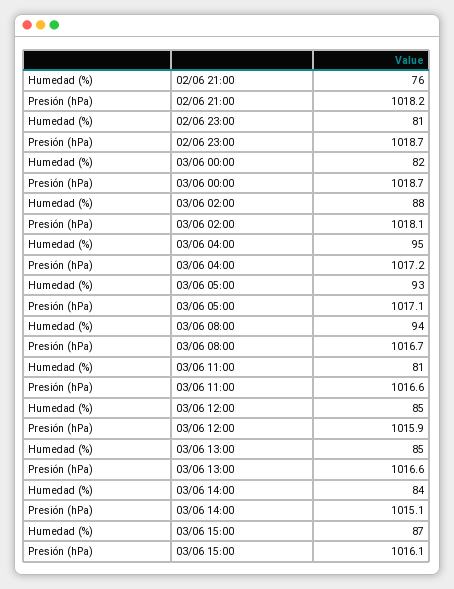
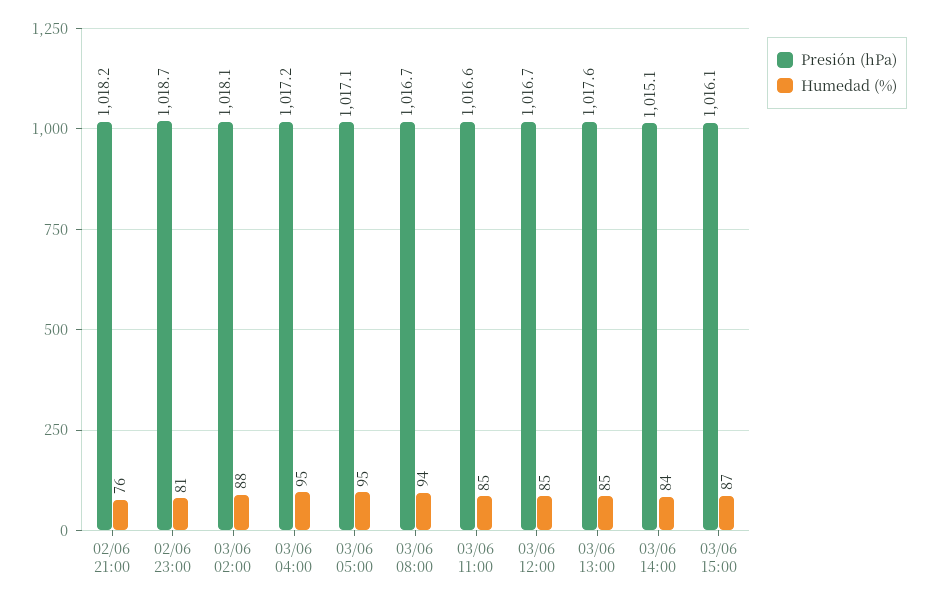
Humedad (%), 03/06 00:00: 82 -> none
Presión (hPa), 03/06 00:00: 1018.7 -> none
Humedad (%), 03/06 05:00: 93 -> 95
Humedad (%), 03/06 11:00: 81 -> 85
Presión (hPa), 03/06 12:00: 1015.9 -> 1016.7
Presión (hPa), 03/06 13:00: 1016.6 -> 1017.6

